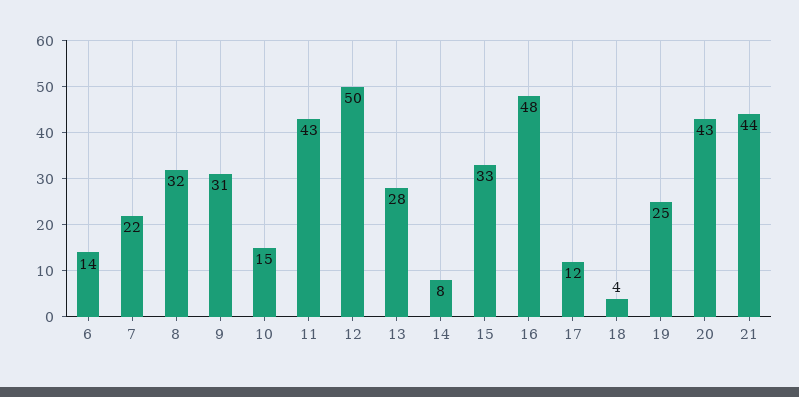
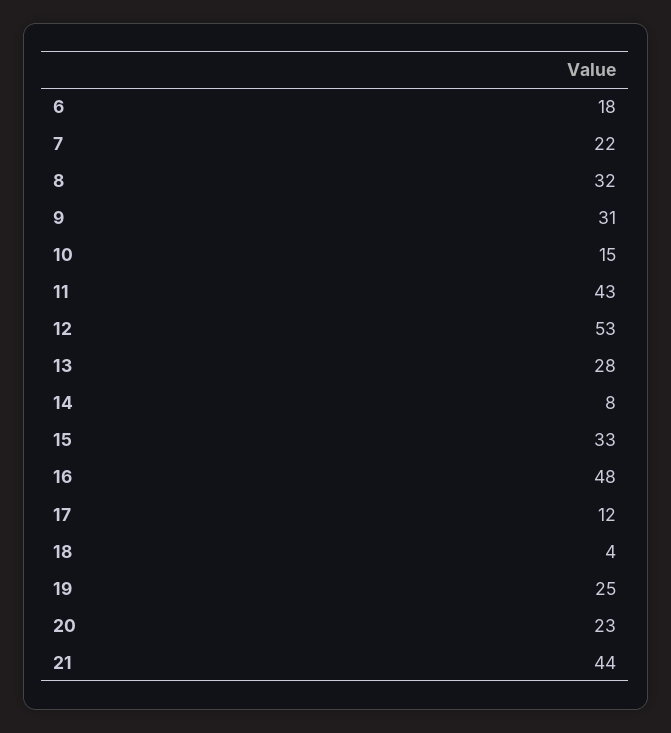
6: 14 -> 18
12: 50 -> 53
20: 43 -> 23

